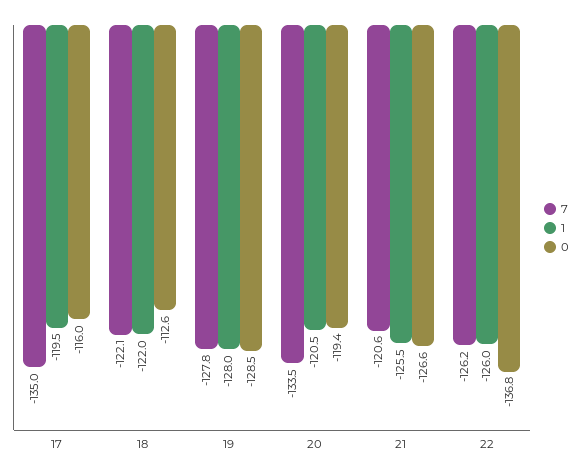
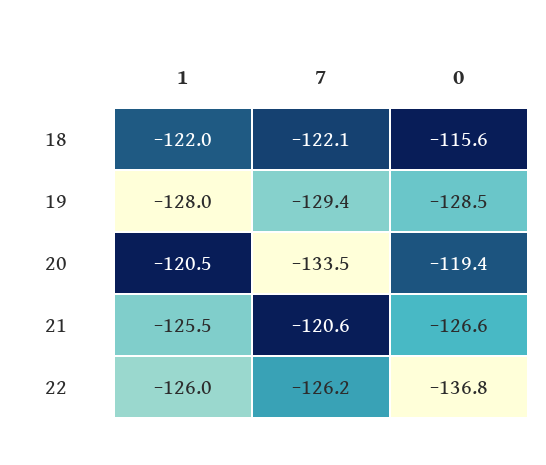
7, 17: -135 -> none
1, 17: -119.5 -> none
0, 17: -116 -> none
0, 18: -112.6 -> -115.6
7, 19: -127.8 -> -129.4

